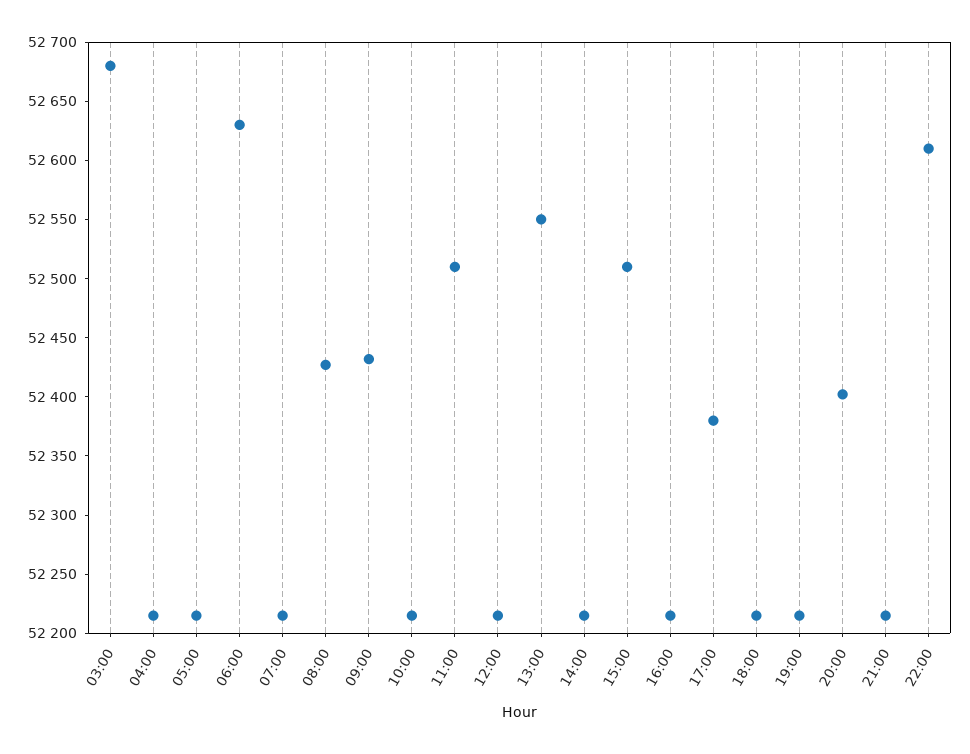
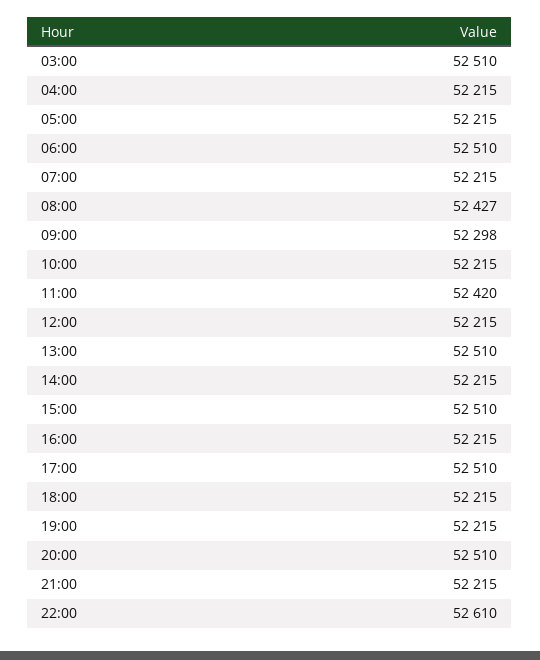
03:00: 52680 -> 52510
06:00: 52630 -> 52510
09:00: 52430 -> 52298
11:00: 52510 -> 52420
13:00: 52550 -> 52510
17:00: 52380 -> 52510
20:00: 52400 -> 52510

